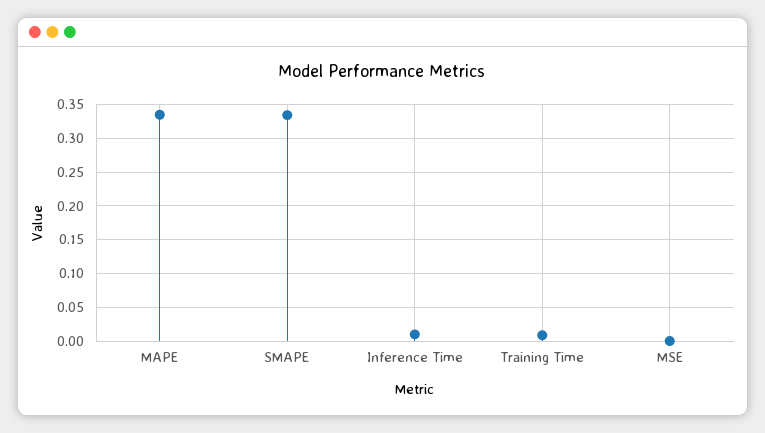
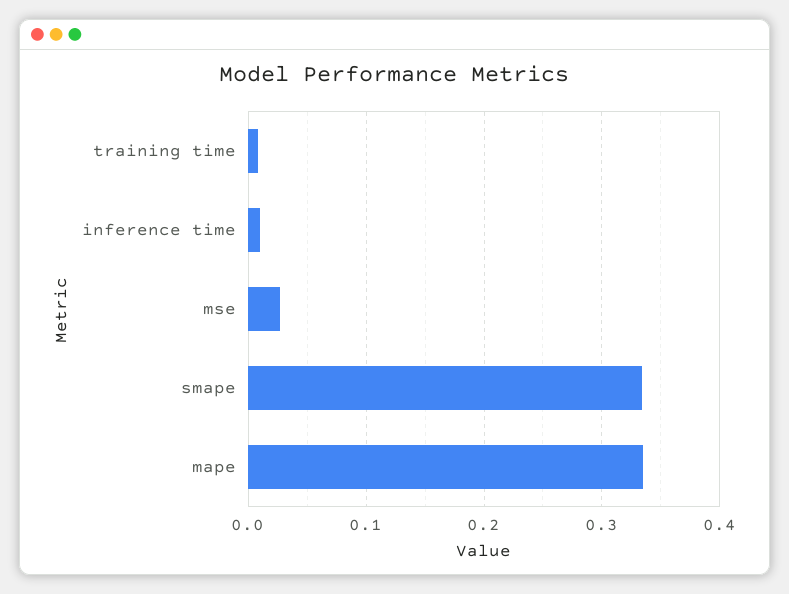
MSE: 0 -> 0.03

